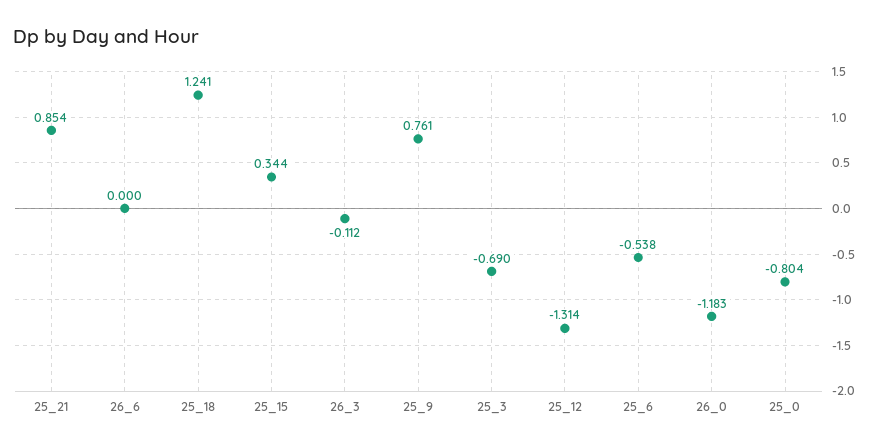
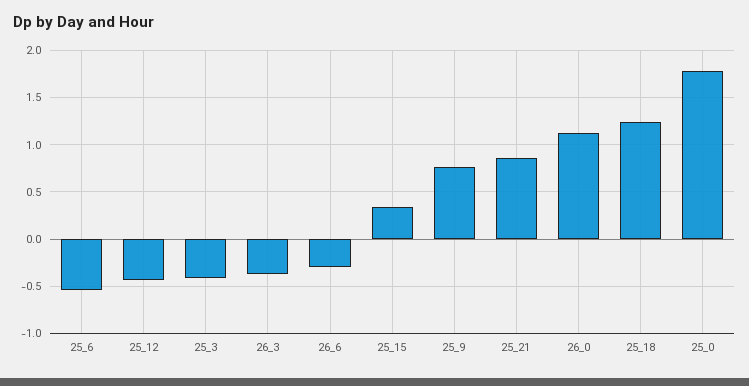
26_6: 0 -> -0.3
26_3: -0.112 -> -0.4
25_3: -0.69 -> -0.4
25_12: -1.314 -> -0.4
26_0: -1.183 -> 1.1
25_0: -0.804 -> 1.8

